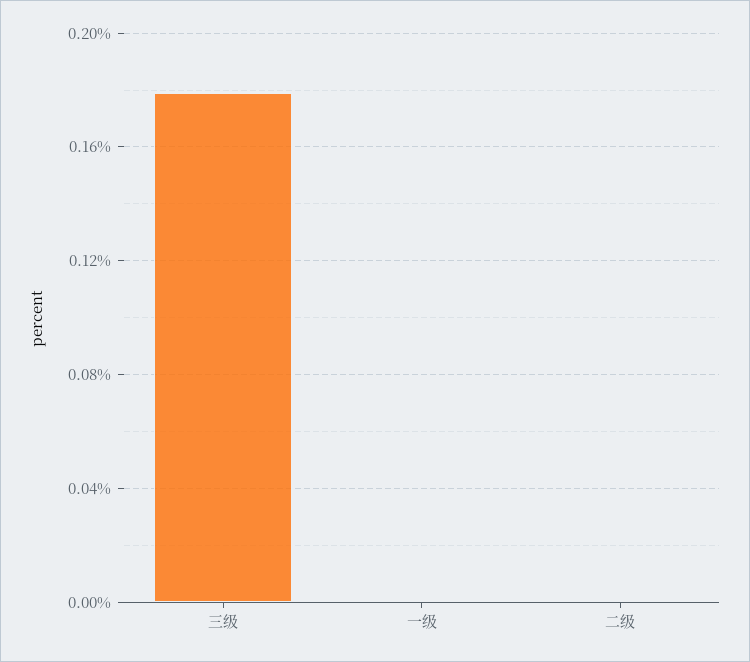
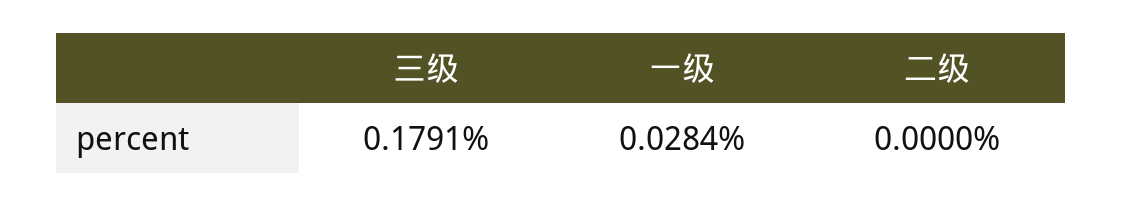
一级: 0 -> 0.0284

